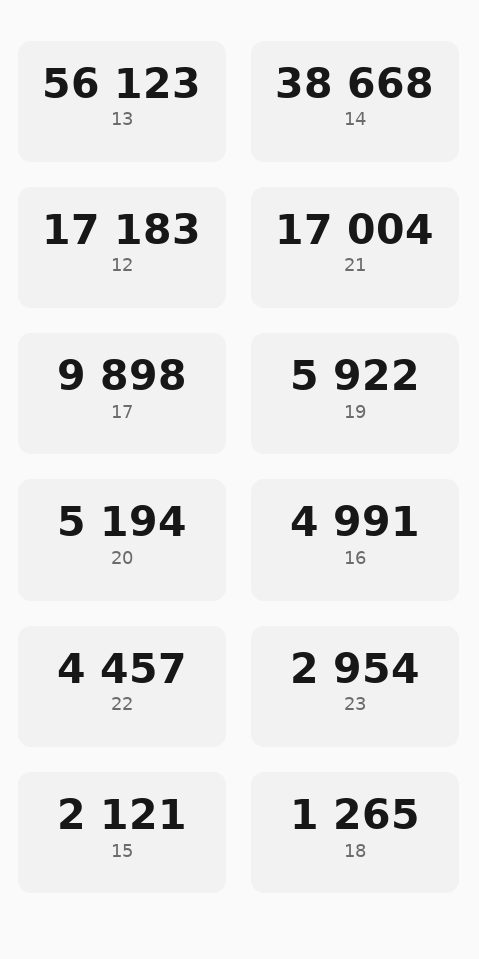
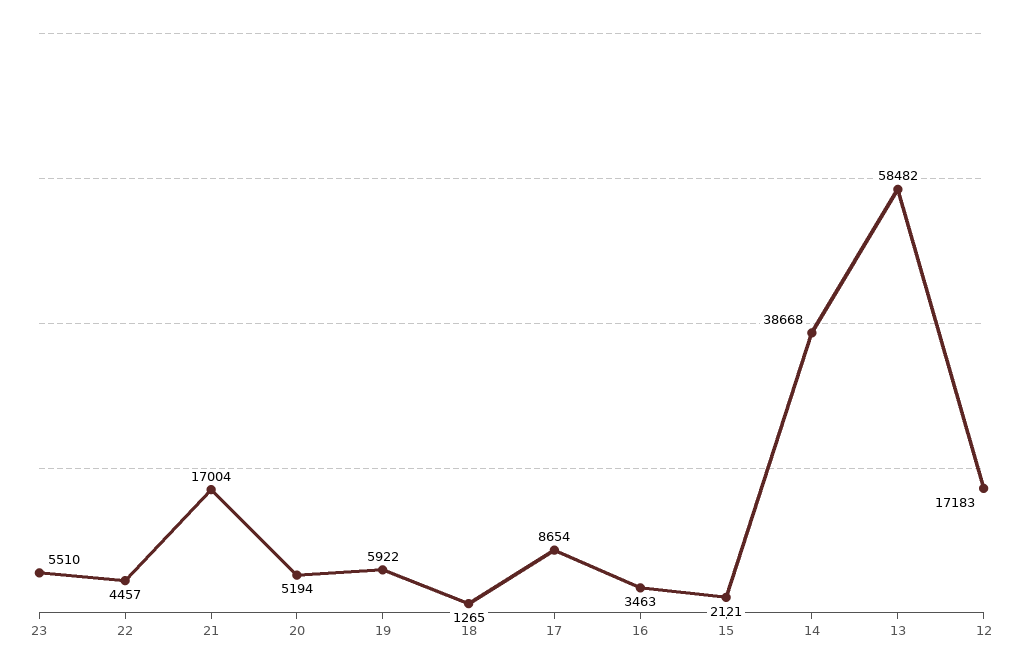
13: 56123 -> 58482
17: 9898 -> 8654
16: 4991 -> 3463
23: 2954 -> 5510

